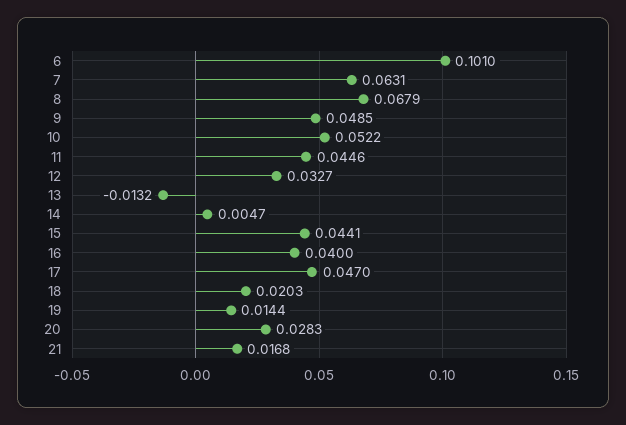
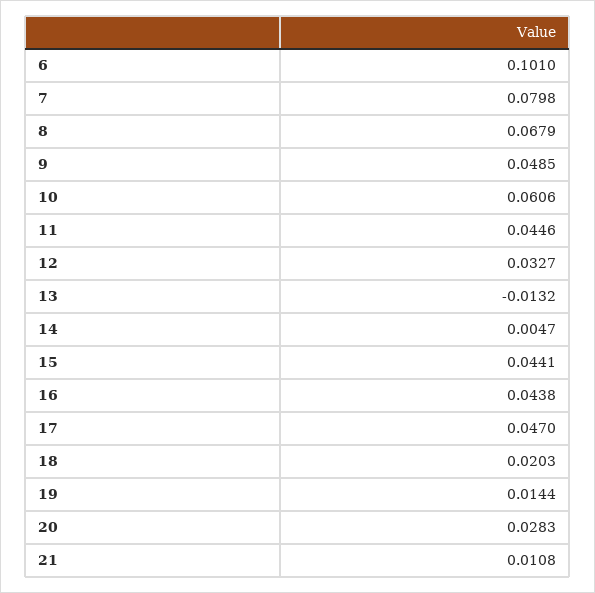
7: 0.0631 -> 0.0798
10: 0.0522 -> 0.0606
16: 0.04 -> 0.0438
21: 0.0168 -> 0.0108

